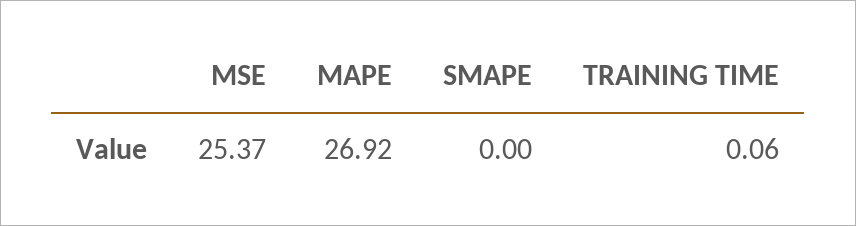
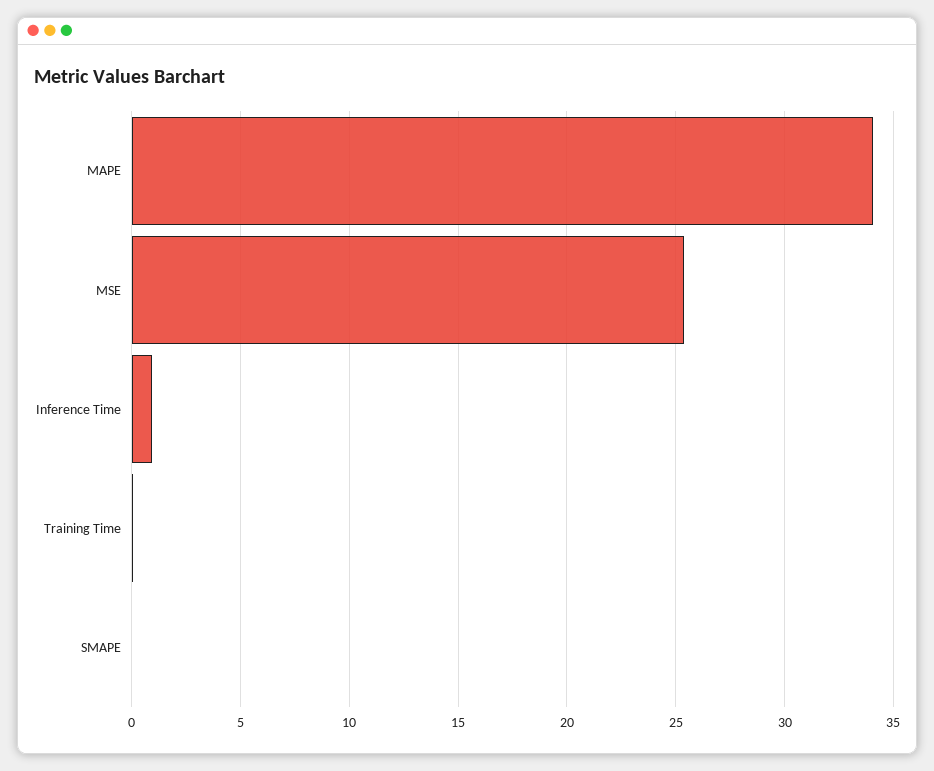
MAPE: 26.92 -> 34
Inference Time: none -> 1

